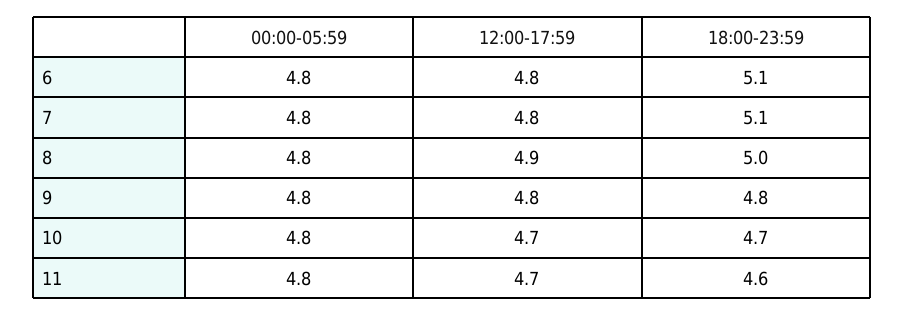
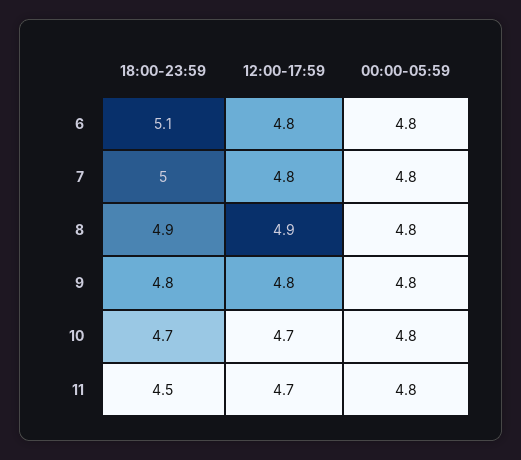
18:00-23:59, 7: 5.1 -> 5
18:00-23:59, 8: 5 -> 4.9
18:00-23:59, 11: 4.6 -> 4.5

